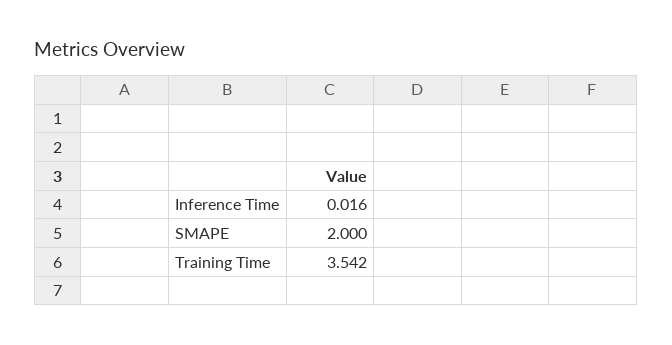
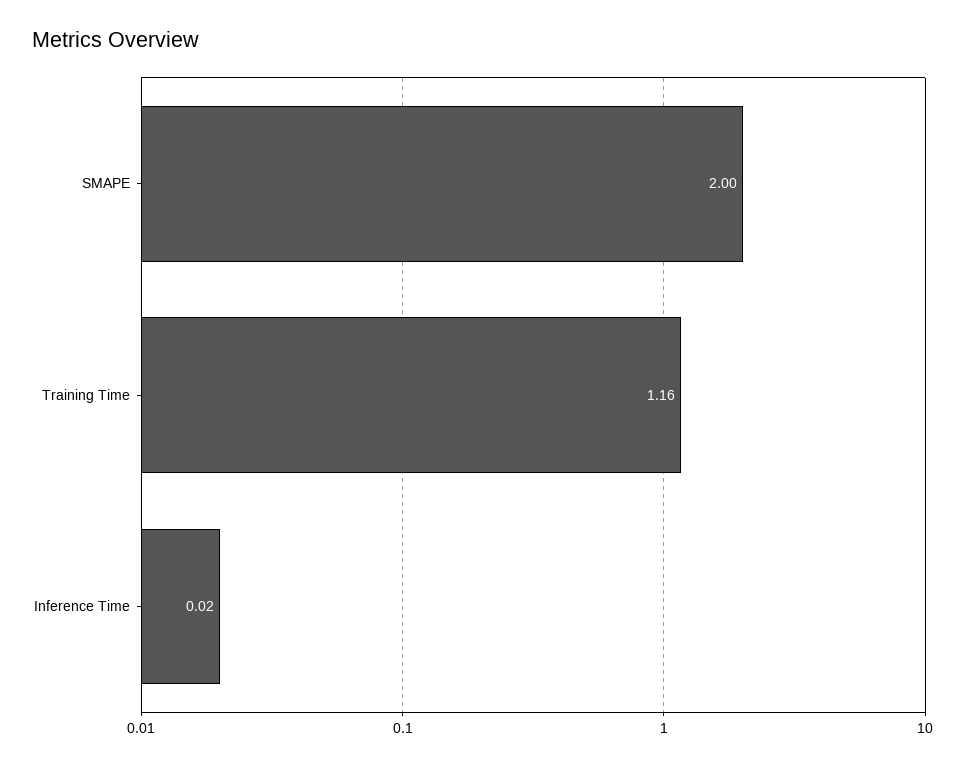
Training Time: 3.542 -> 1.16

